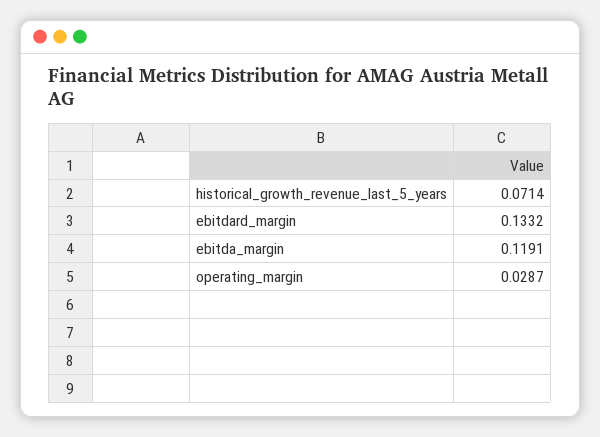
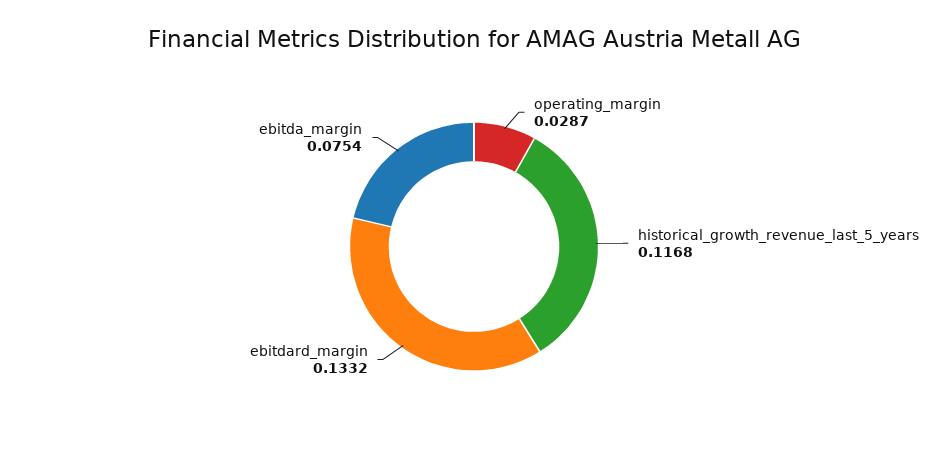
historical_growth_revenue_last_5_years: 0.0714 -> 0.1168
ebitda_margin: 0.1191 -> 0.0754

